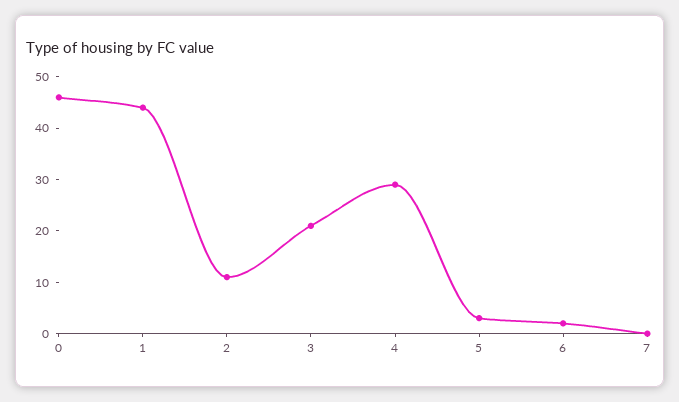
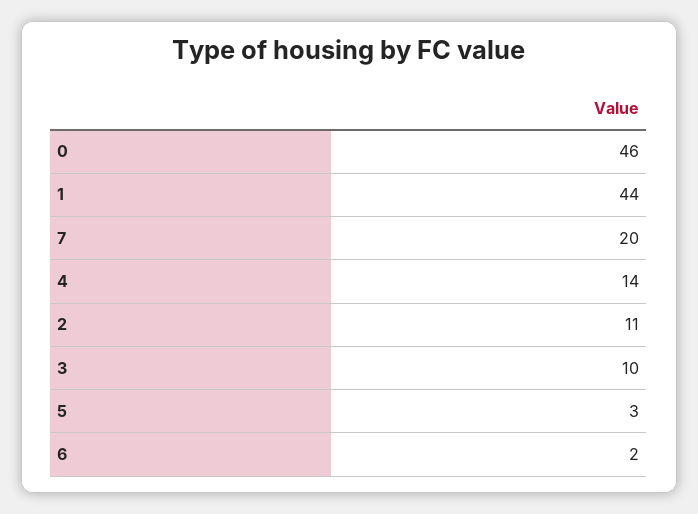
3: 20 -> 10
4: 30 -> 14
7: 0 -> 20

